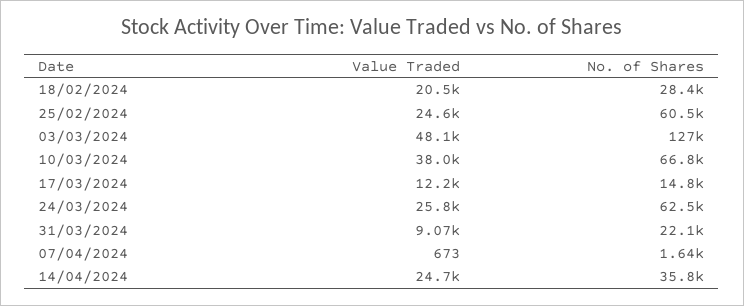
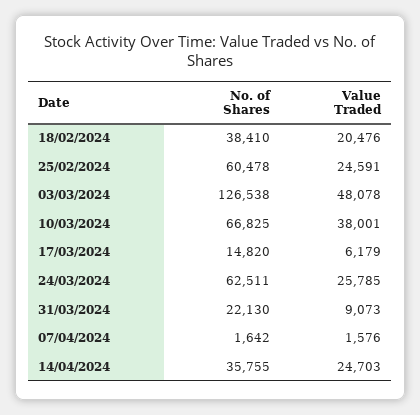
No. of Shares, 18/02/2024: 28400 -> 38410
Value Traded, 17/03/2024: 12200 -> 6179
Value Traded, 07/04/2024: 673 -> 1576

